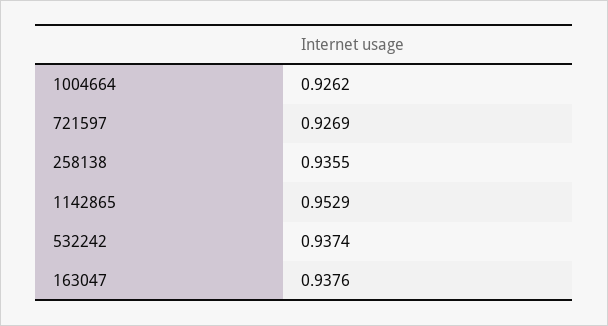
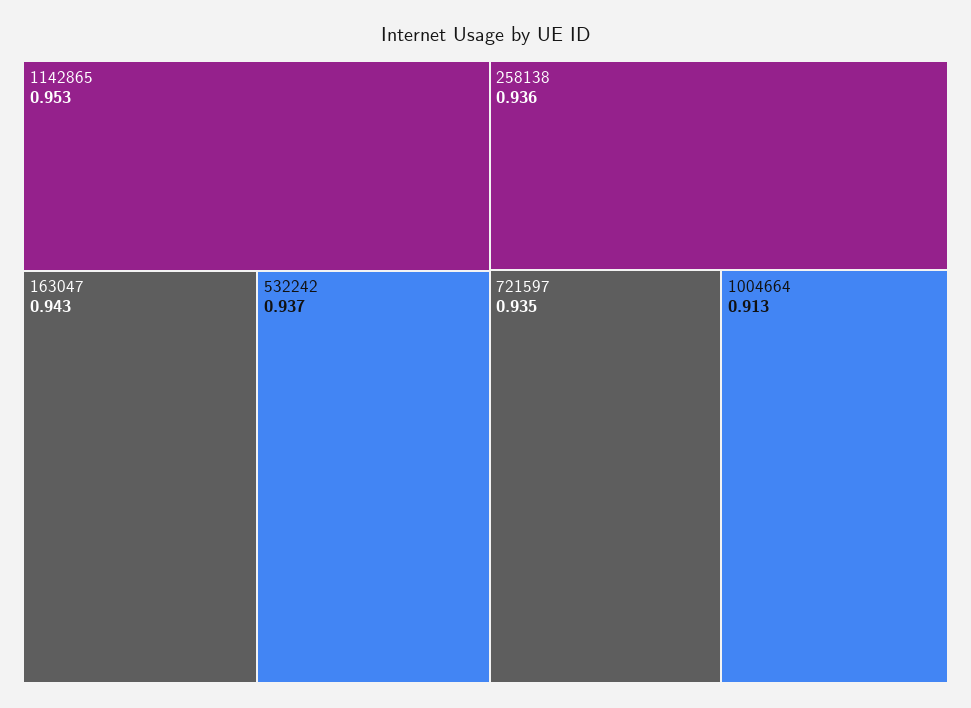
1004664: 0.9262 -> 0.913
721597: 0.9269 -> 0.935
163047: 0.9376 -> 0.943

